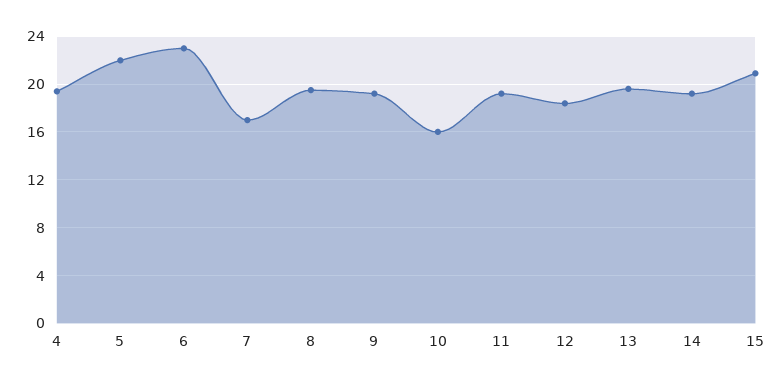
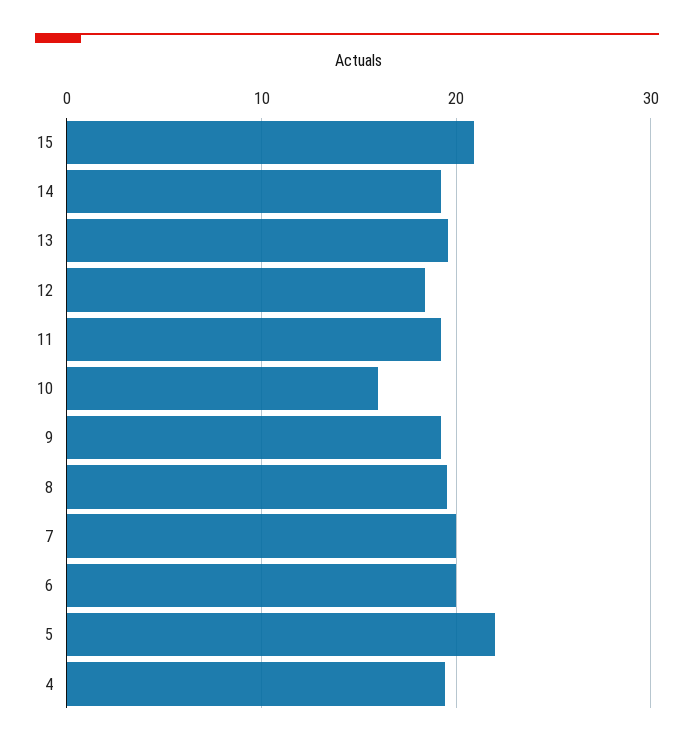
6: 23 -> 20
7: 17 -> 20

